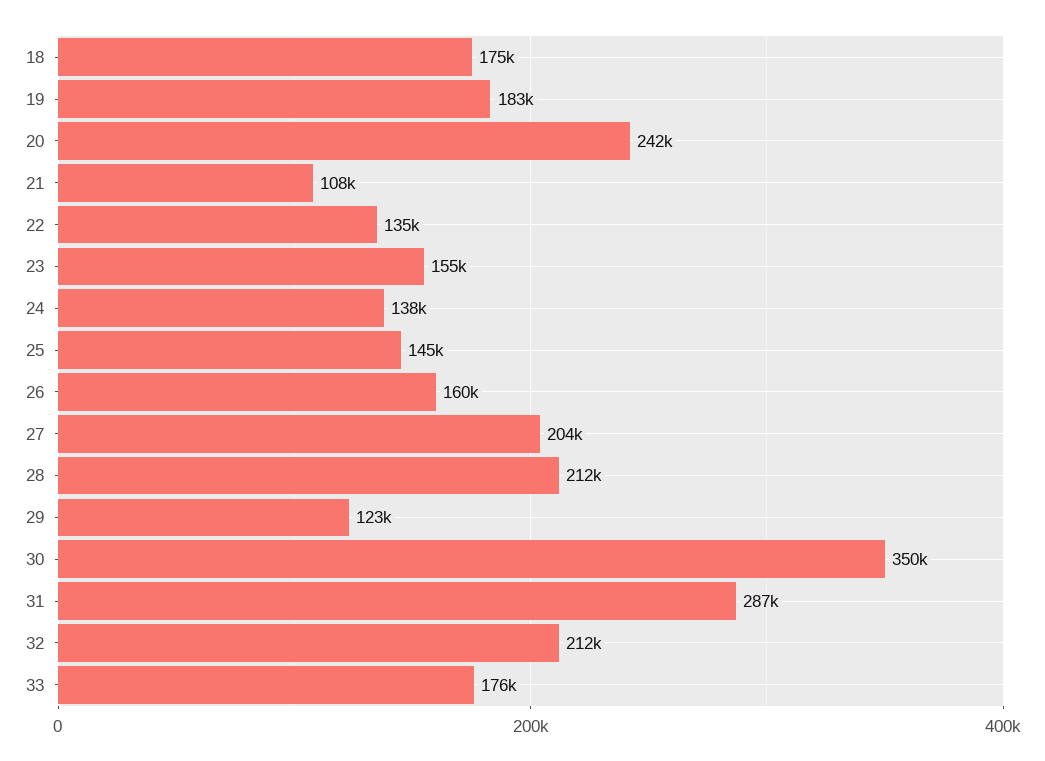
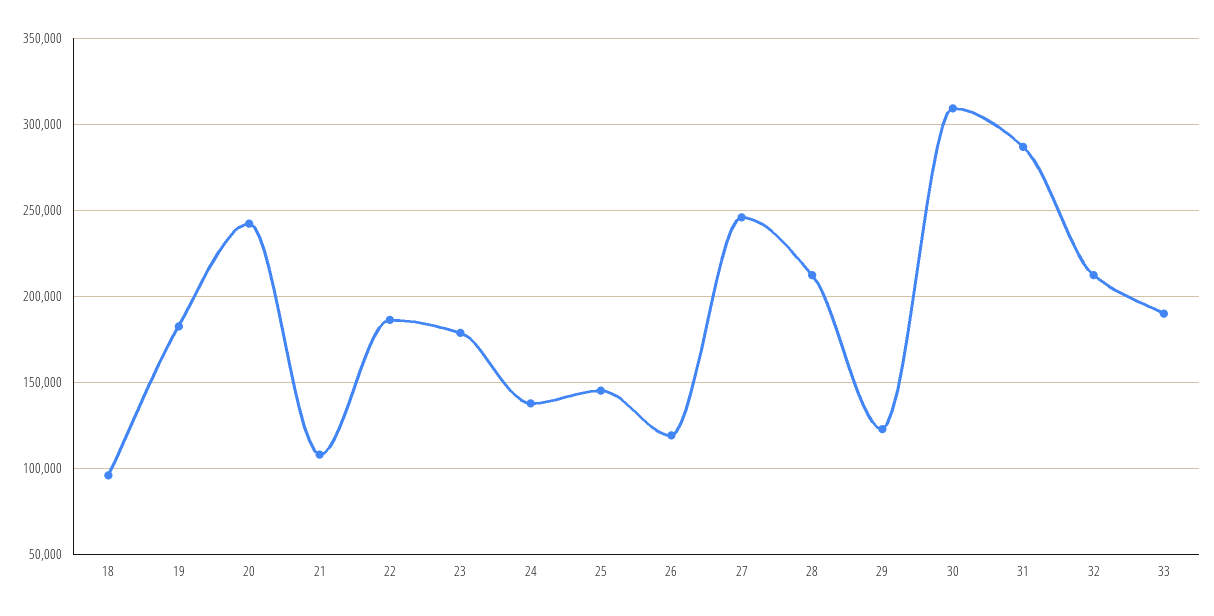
18: 175000 -> 95000
22: 135000 -> 185000
23: 155000 -> 180000
26: 160000 -> 120000
27: 204000 -> 245000
30: 350000 -> 310000
33: 176000 -> 190000

